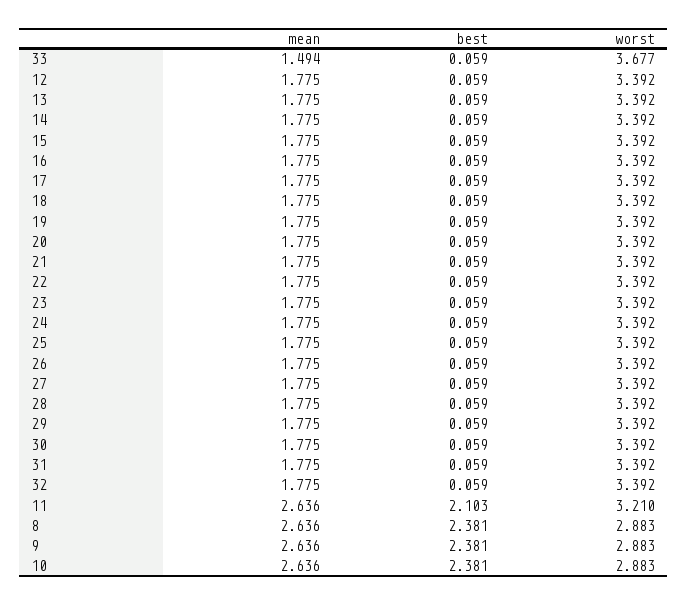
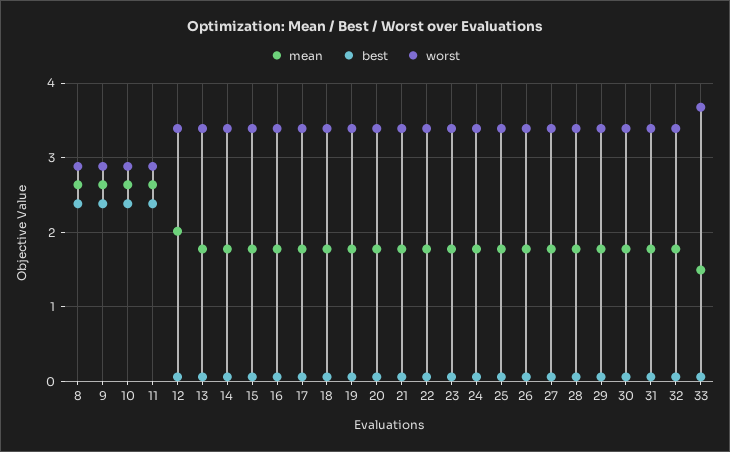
mean, 12: 1.775 -> 2
best, 11: 2.103 -> 2.4
worst, 11: 3.21 -> 2.9

